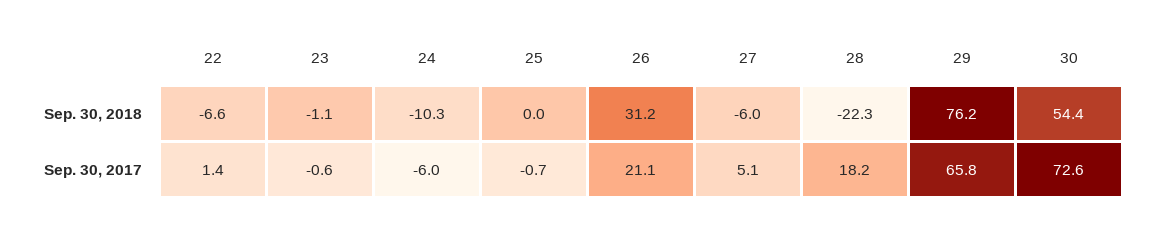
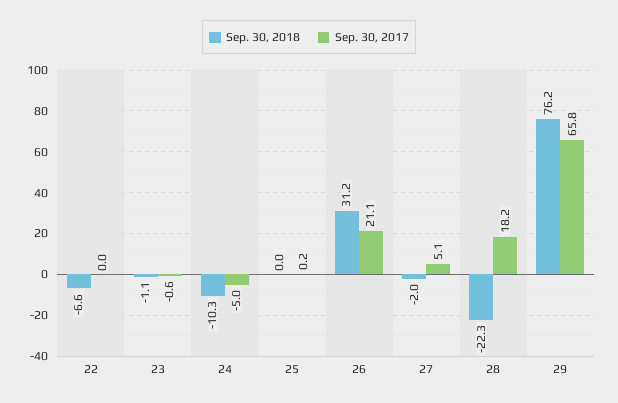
Sep. 30, 2018, 27: -6 -> -2
Sep. 30, 2018, 30: 54.4 -> none
Sep. 30, 2017, 22: 1.4 -> 0
Sep. 30, 2017, 24: -6 -> -5
Sep. 30, 2017, 25: -0.7 -> 0.2
Sep. 30, 2017, 30: 72.6 -> none

